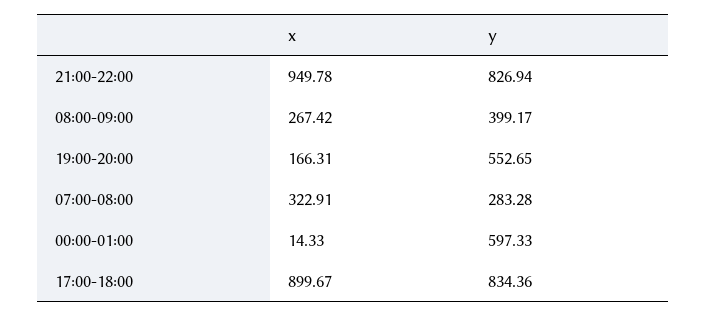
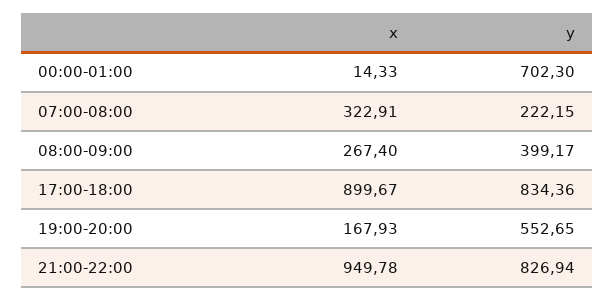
x, 08:00-09:00: 267.42 -> 267.4
x, 19:00-20:00: 166.31 -> 167.93
y, 07:00-08:00: 283.28 -> 222.15
y, 00:00-01:00: 597.33 -> 702.3

